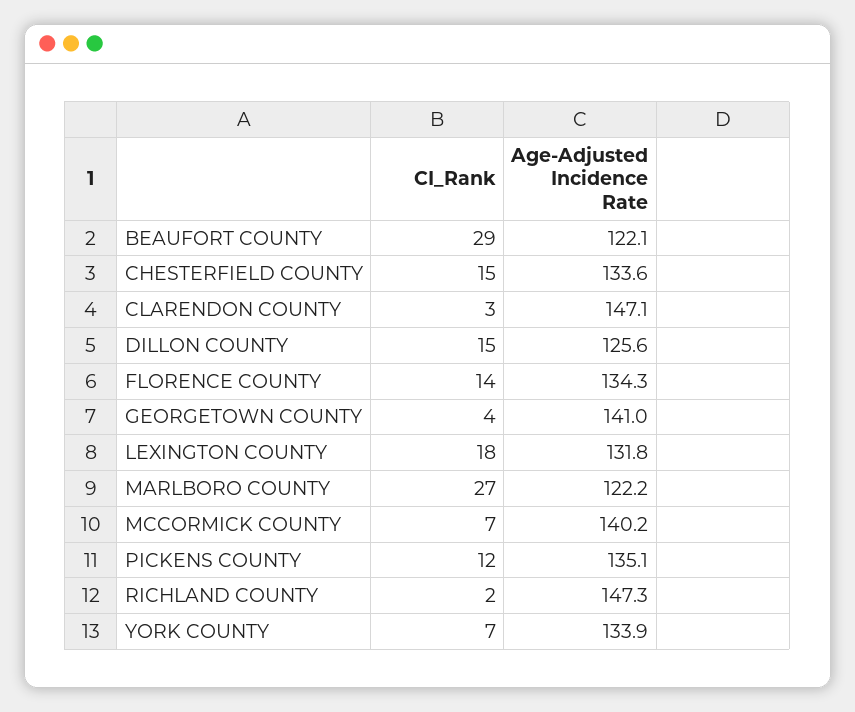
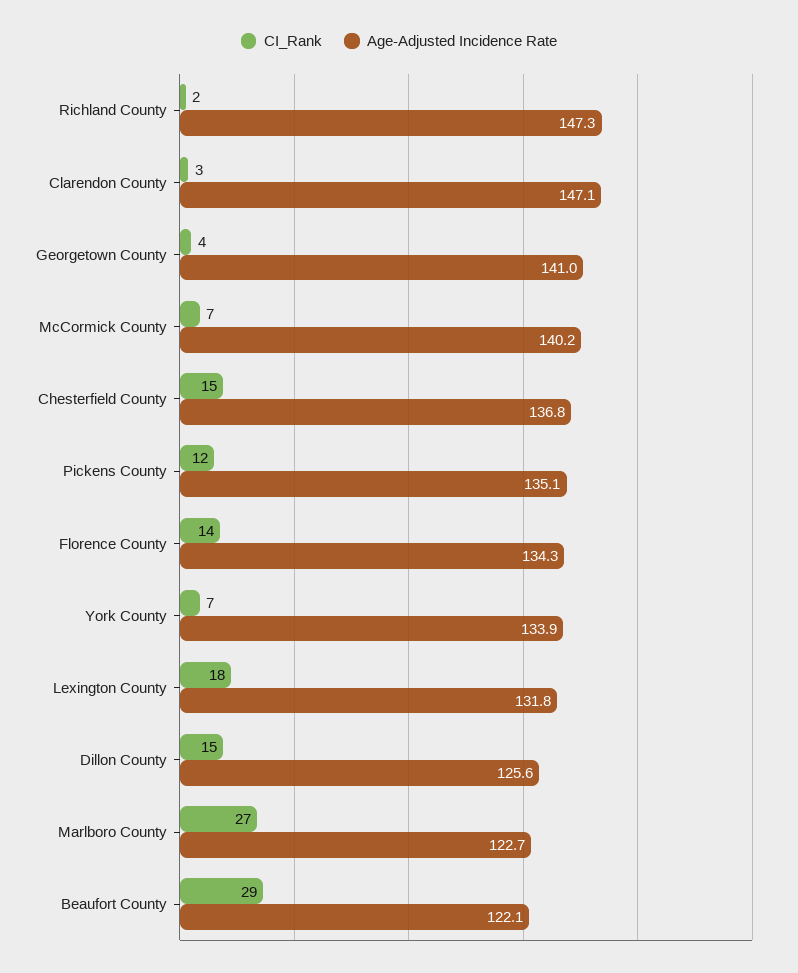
Age-Adjusted Incidence Rate, CHESTERFIELD COUNTY: 133.6 -> 136.8
Age-Adjusted Incidence Rate, MARLBORO COUNTY: 122.2 -> 122.7

